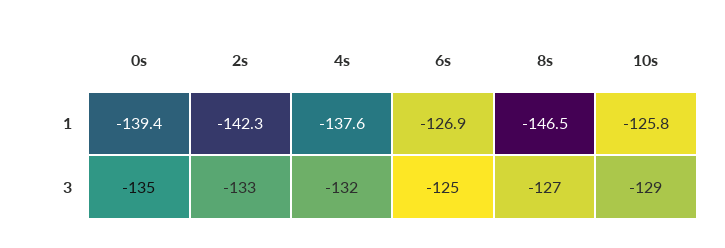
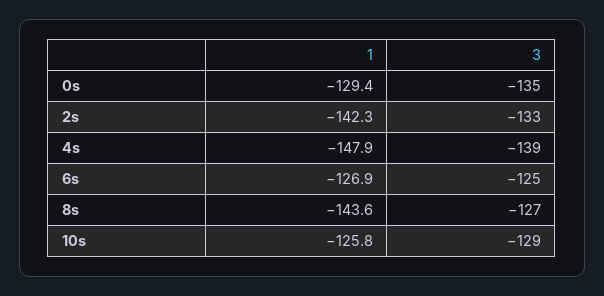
0s, 1: -139.4 -> -129.4
4s, 1: -137.6 -> -147.9
8s, 1: -146.5 -> -143.6
4s, 3: -132 -> -139

